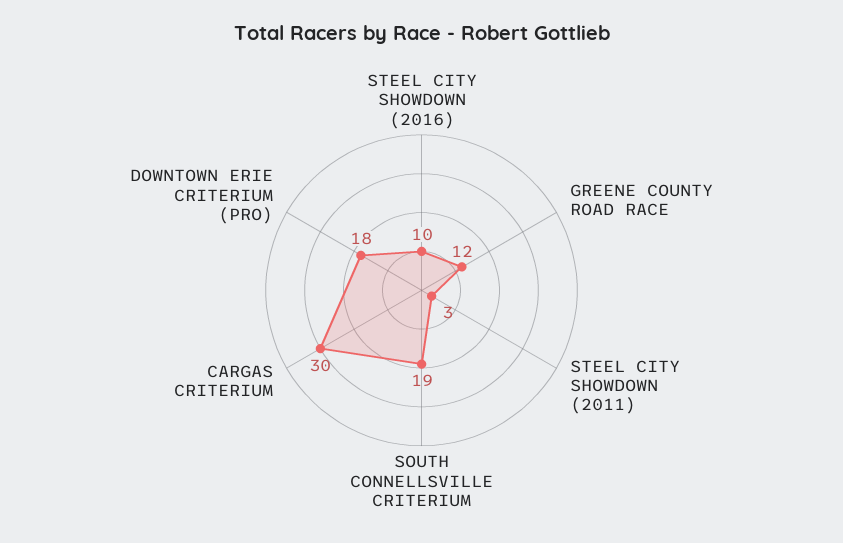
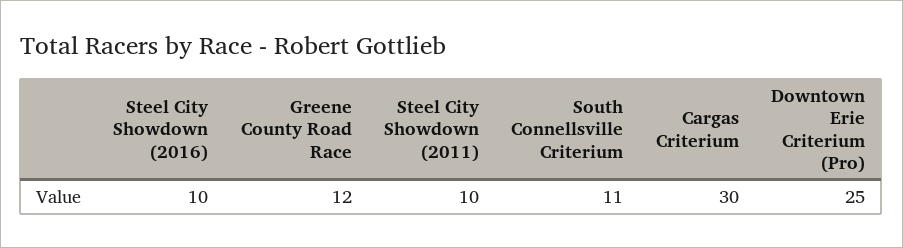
STEEL CITY SHOWDOWN (2011): 3 -> 10
SOUTH CONNELLSVILLE CRITERIUM: 19 -> 11
DOWNTOWN ERIE CRITERIUM (PRO): 18 -> 25

